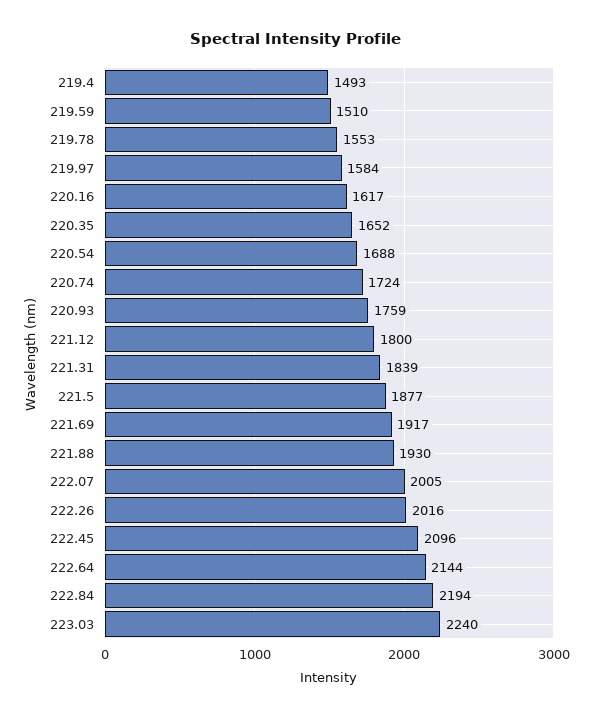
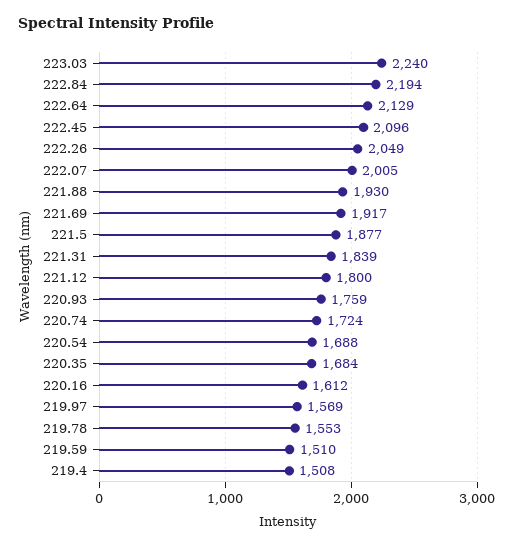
219.4: 1493 -> 1508
219.97: 1584 -> 1569
220.16: 1617 -> 1612
220.35: 1652 -> 1684
222.26: 2016 -> 2049
222.64: 2144 -> 2129

